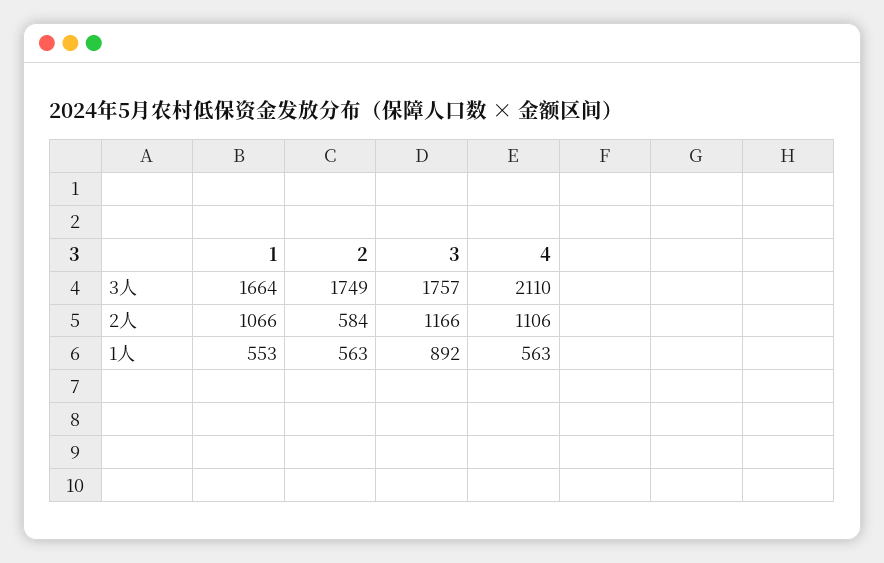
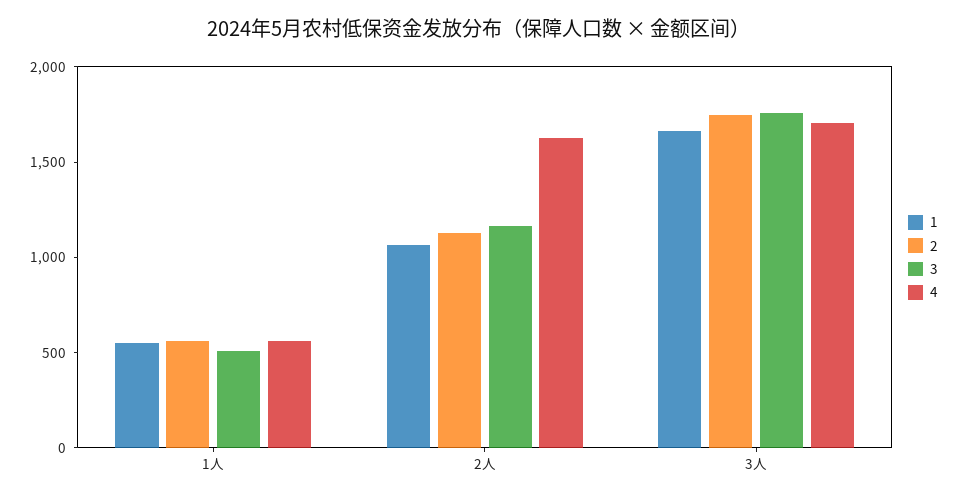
4, 3人: 2110 -> 1700
2, 2人: 584 -> 1100
4, 2人: 1106 -> 1600
3, 1人: 892 -> 500

